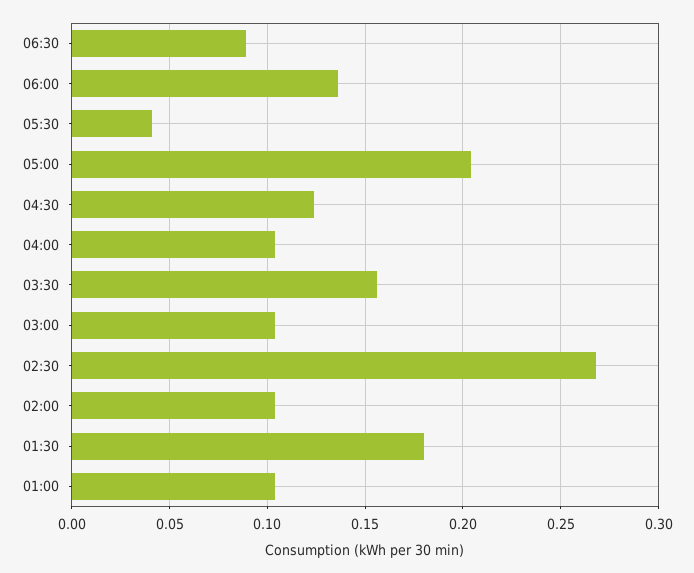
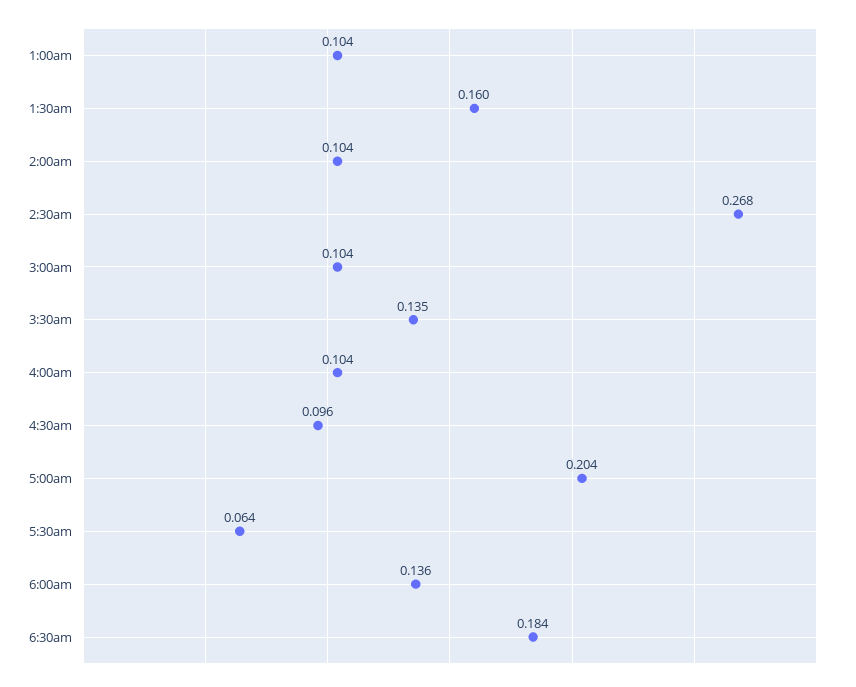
06:30: 0.09 -> 0.184
05:30: 0.04 -> 0.064
04:30: 0.125 -> 0.096
03:30: 0.155 -> 0.135
01:30: 0.18 -> 0.16

